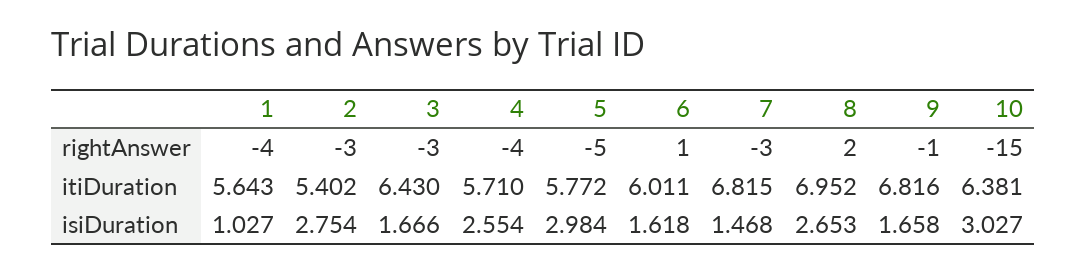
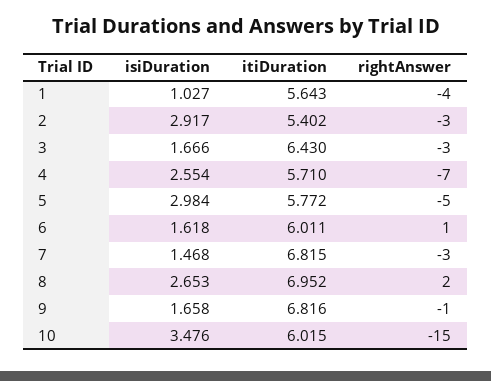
4, rightAnswer: -4 -> -7
10, itiDuration: 6.381 -> 6.015
2, isiDuration: 2.754 -> 2.917
10, isiDuration: 3.027 -> 3.476

